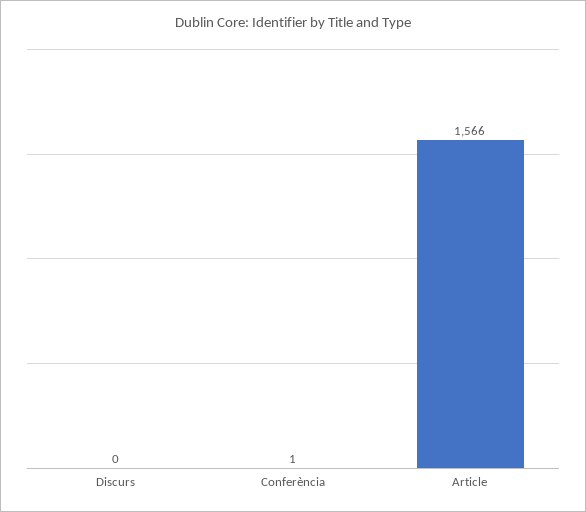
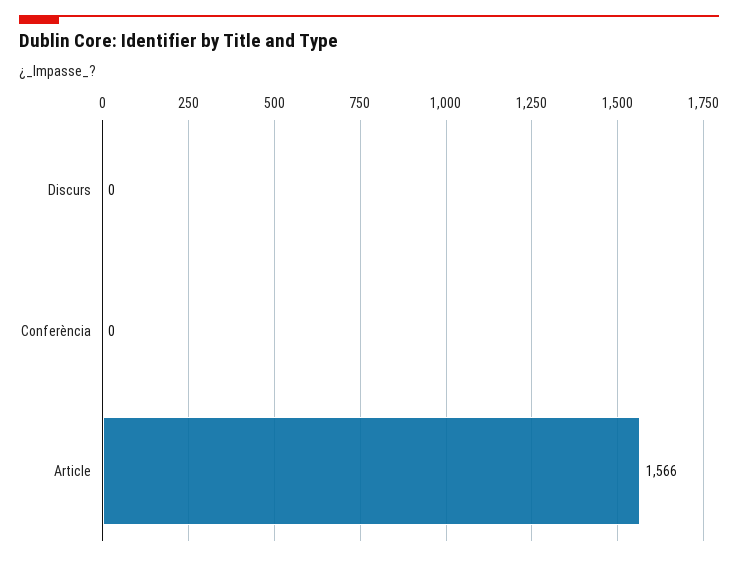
Conferència: 1 -> 0

